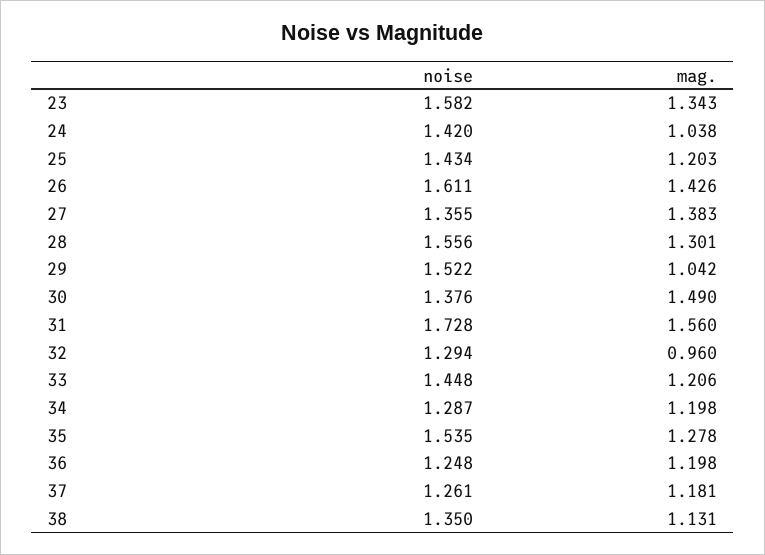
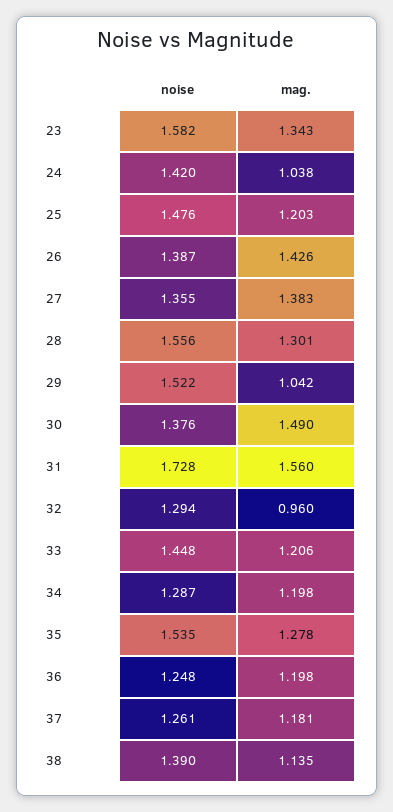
noise, 25: 1.434 -> 1.476
noise, 26: 1.611 -> 1.387
noise, 38: 1.35 -> 1.39
mag., 38: 1.131 -> 1.135

